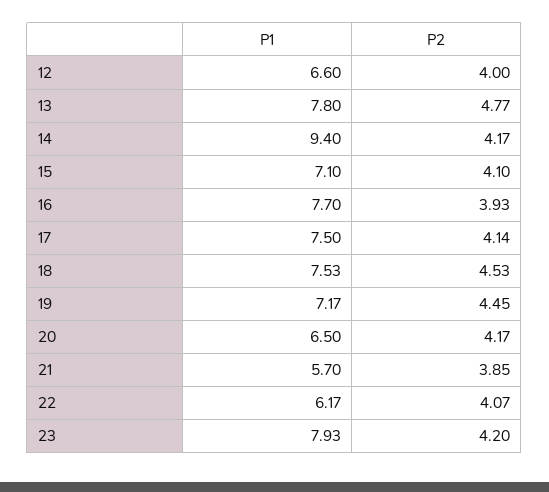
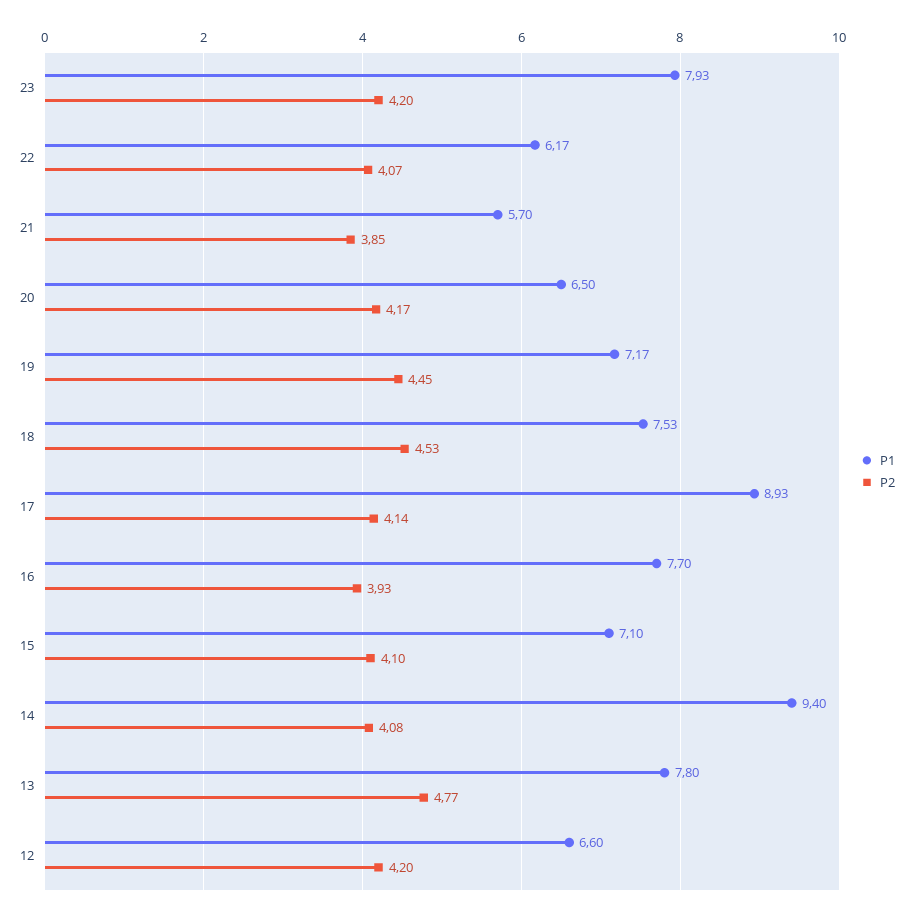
P2, 12: 4 -> 4.2
P2, 14: 4.17 -> 4.08
P1, 17: 7.5 -> 8.93

